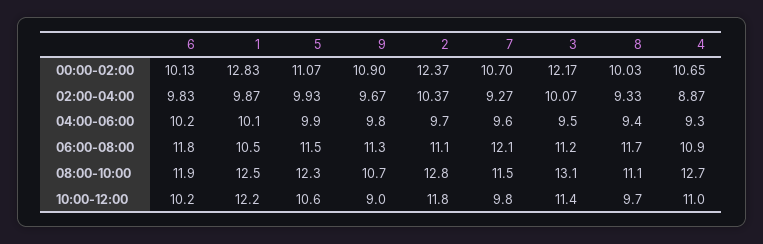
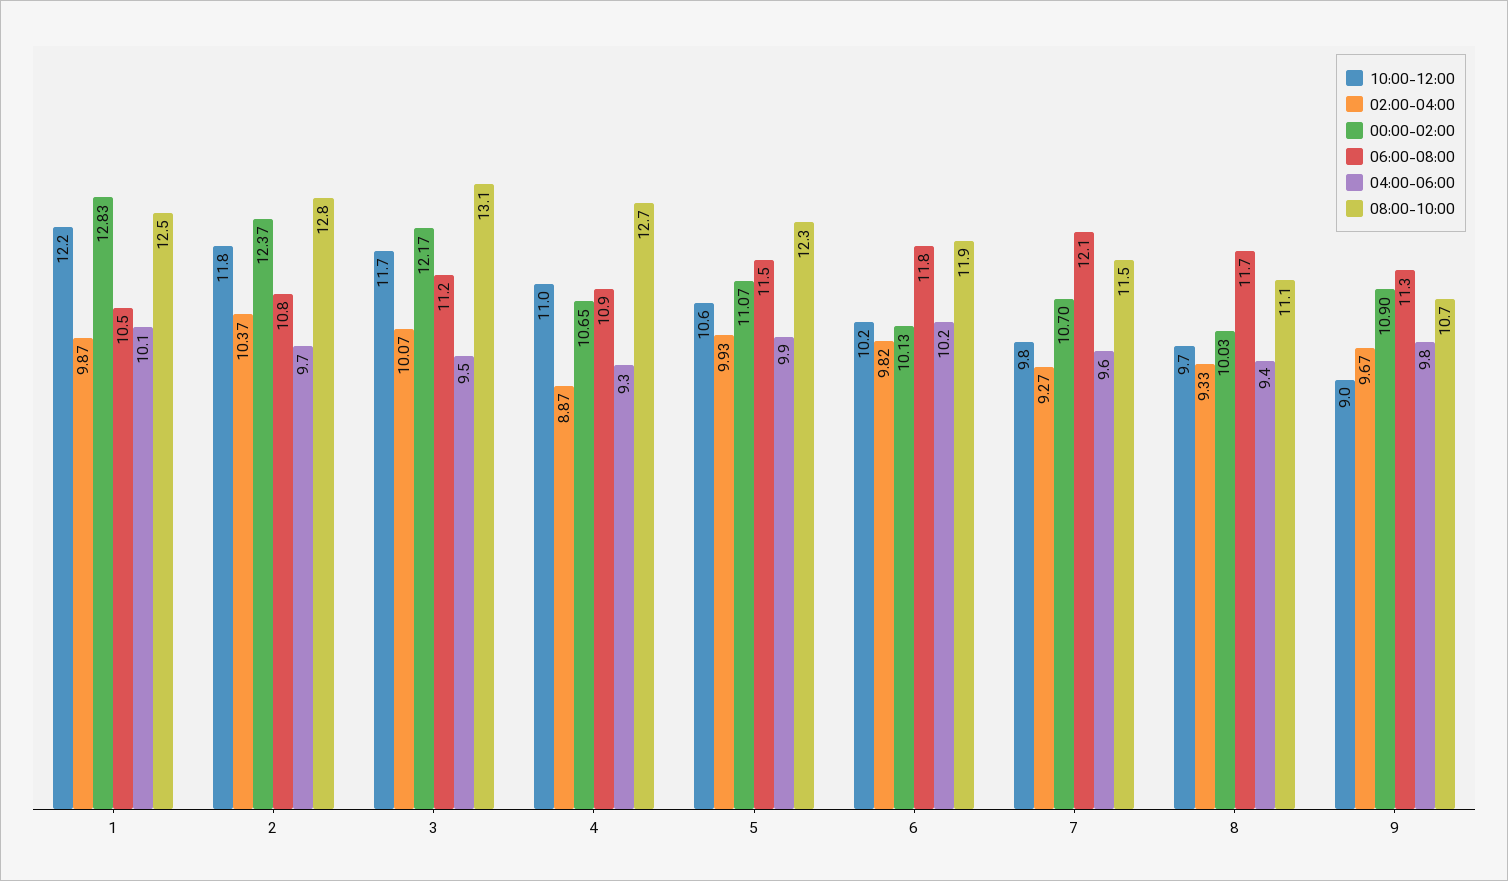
02:00-04:00, 6: 9.83 -> 9.82
06:00-08:00, 2: 11.1 -> 10.8
10:00-12:00, 3: 11.4 -> 11.7

